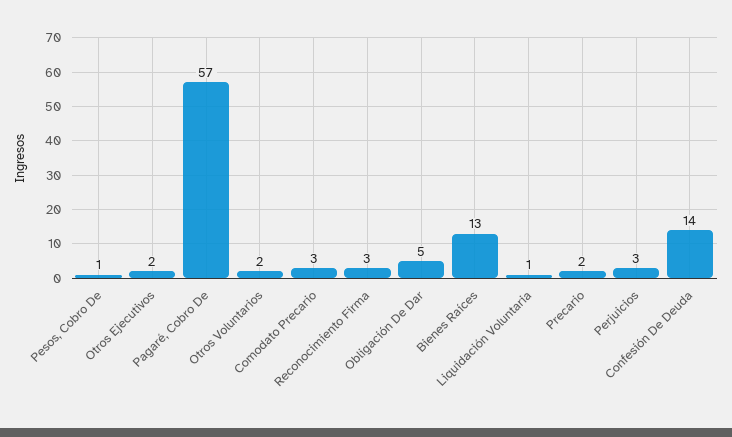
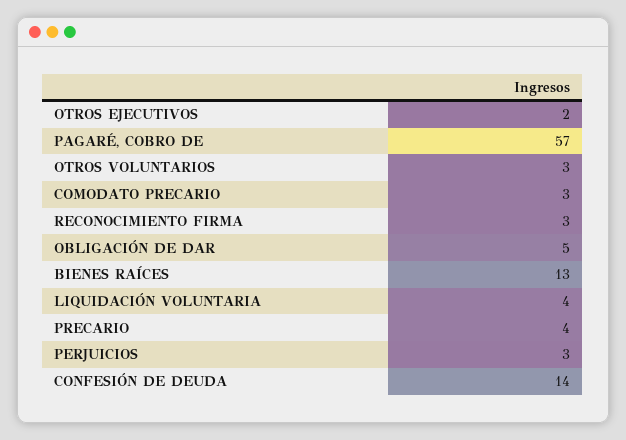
Pesos, Cobro De: 1 -> none
Otros Voluntarios: 2 -> 3
Liquidación Voluntaria: 1 -> 4
Precario: 2 -> 4

